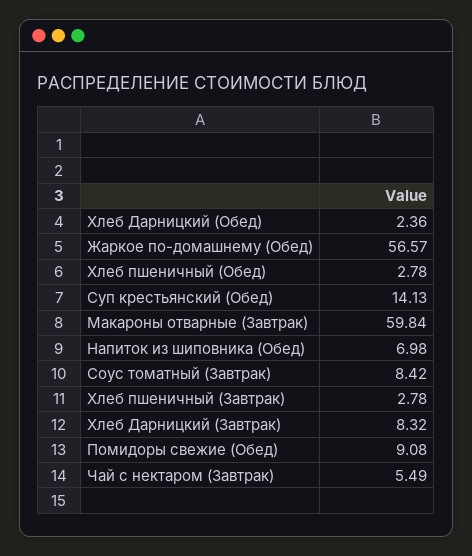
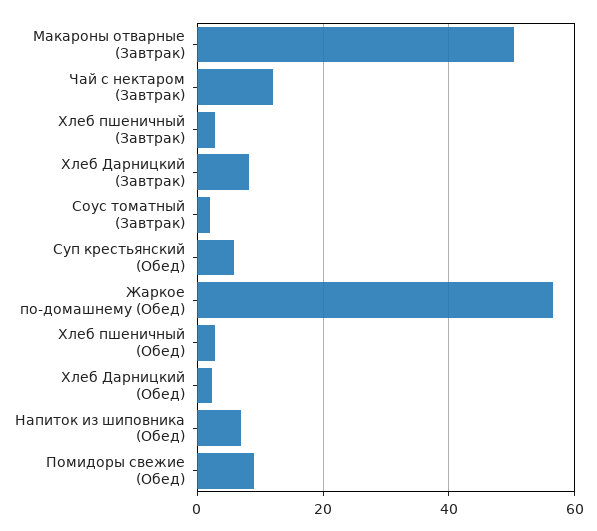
Суп крестьянский (Обед): 14.13 -> 6
Макароны отварные (Завтрак): 59.84 -> 50
Соус томатный (Завтрак): 8.42 -> 2
Чай с нектаром (Завтрак): 5.49 -> 12

